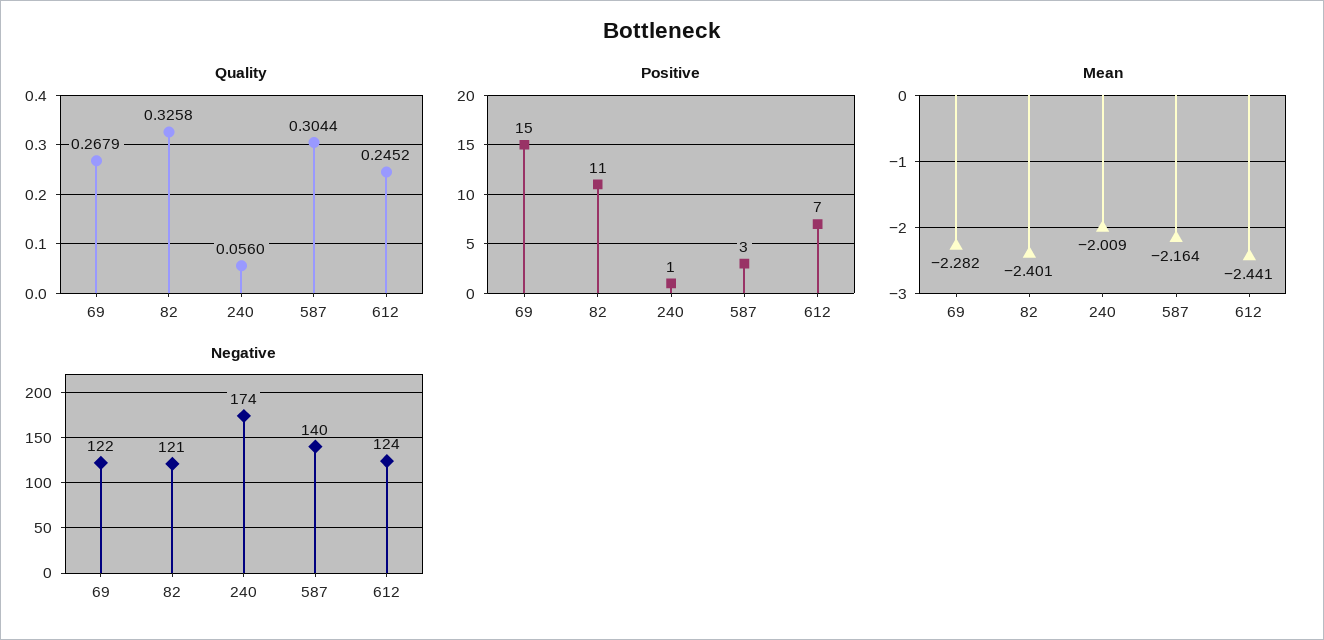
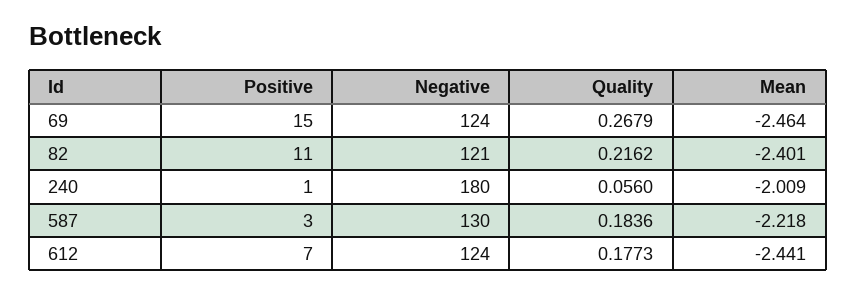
Quality, 82: 0.3258 -> 0.2162
Quality, 587: 0.3044 -> 0.1836
Quality, 612: 0.2452 -> 0.1773
Mean, 69: -2.282 -> -2.464
Mean, 587: -2.164 -> -2.218
Negative, 69: 122 -> 124
Negative, 240: 174 -> 180
Negative, 587: 140 -> 130

